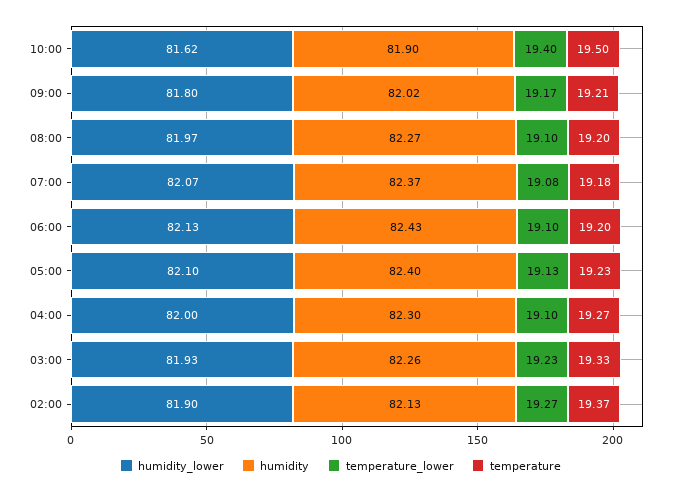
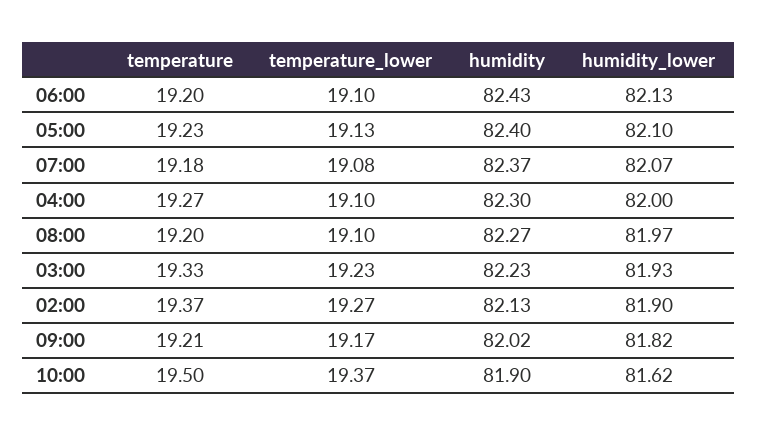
temperature_lower, 10:00: 19.4 -> 19.37
humidity_lower, 09:00: 81.8 -> 81.82
humidity, 03:00: 82.26 -> 82.23

